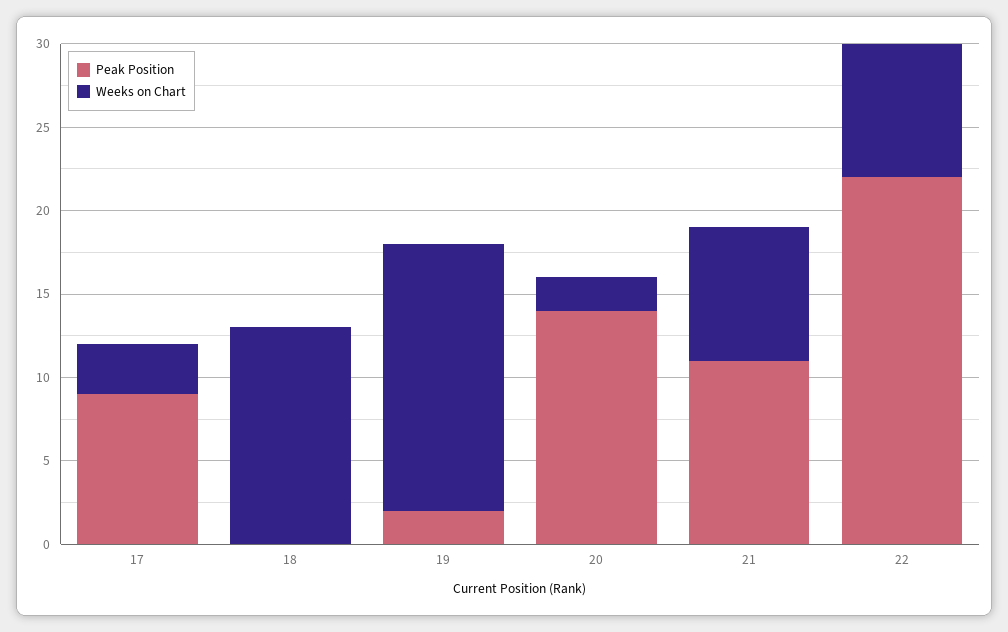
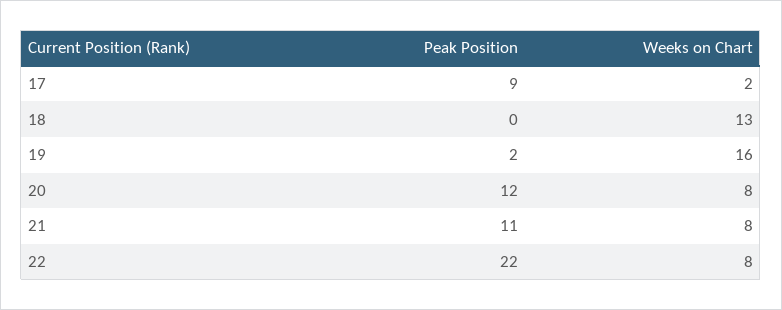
Weeks on Chart, 17: 3 -> 2
Peak Position, 20: 14 -> 12
Weeks on Chart, 20: 2 -> 8

